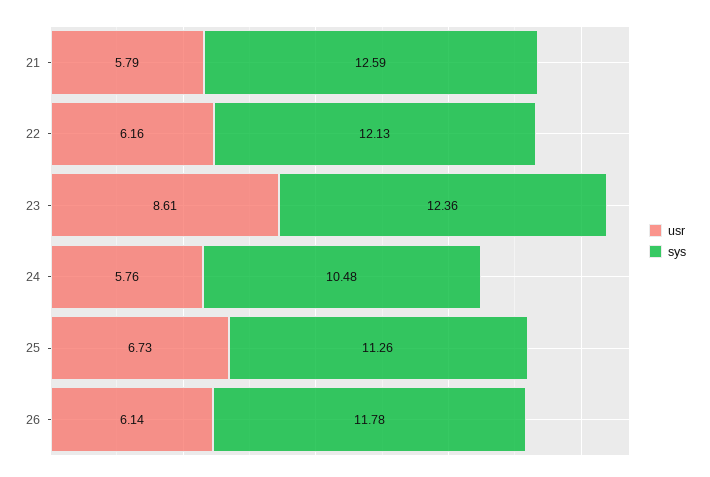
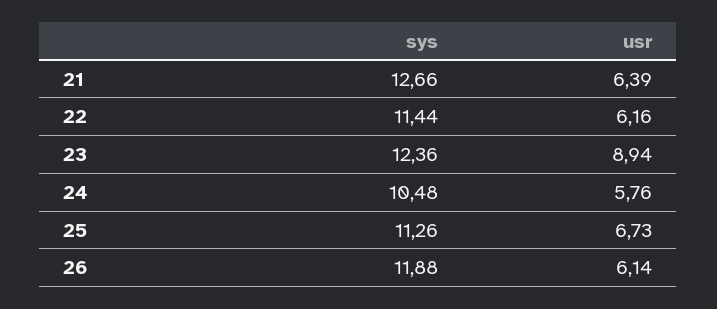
usr, 21: 5.79 -> 6.39
sys, 21: 12.59 -> 12.66
sys, 22: 12.13 -> 11.44
usr, 23: 8.61 -> 8.94
sys, 26: 11.78 -> 11.88

